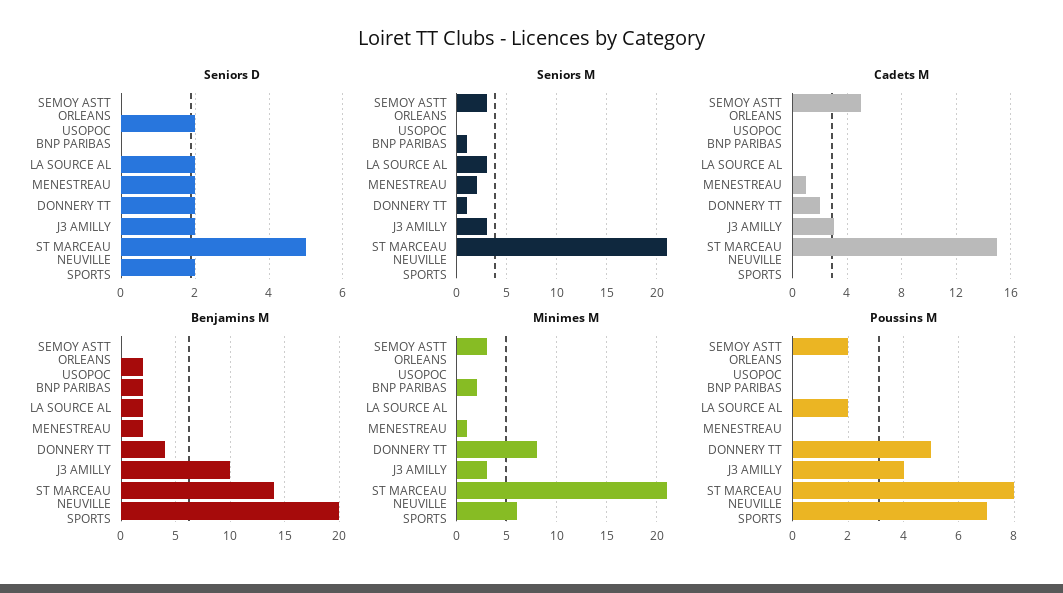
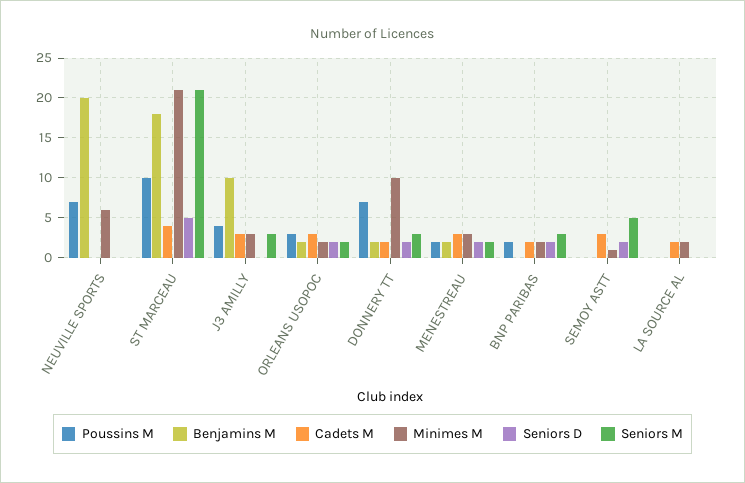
Seniors D, SEMOY ASTT: 0 -> 2
Seniors D, BNP PARIBAS: 0 -> 2
Seniors D, LA SOURCE AL: 2 -> 0
Seniors D, J3 AMILLY: 2 -> 0
Seniors D, NEUVILLE SPORTS: 2 -> 0
Seniors M, SEMOY ASTT: 3 -> 5
Seniors M, ORLEANS USOPOC: 0 -> 2
Seniors M, BNP PARIBAS: 1 -> 3
Seniors M, LA SOURCE AL: 3 -> 0
Seniors M, DONNERY TT: 1 -> 3
Cadets M, SEMOY ASTT: 5 -> 3
Cadets M, ORLEANS USOPOC: 0 -> 3
Cadets M, BNP PARIBAS: 0 -> 2
Cadets M, LA SOURCE AL: 0 -> 2
Cadets M, MENESTREAU: 1 -> 3
Cadets M, ST MARCEAU: 15 -> 4
Benjamins M, BNP PARIBAS: 2 -> 0
Benjamins M, LA SOURCE AL: 2 -> 0
Benjamins M, DONNERY TT: 4 -> 2
Benjamins M, ST MARCEAU: 14 -> 18
Minimes M, SEMOY ASTT: 3 -> 1
Minimes M, ORLEANS USOPOC: 0 -> 2
Minimes M, LA SOURCE AL: 0 -> 2
Minimes M, MENESTREAU: 1 -> 3
Minimes M, DONNERY TT: 8 -> 10
Poussins M, SEMOY ASTT: 2 -> 0
Poussins M, ORLEANS USOPOC: 0 -> 3
Poussins M, BNP PARIBAS: 0 -> 2
Poussins M, LA SOURCE AL: 2 -> 0
Poussins M, MENESTREAU: 0 -> 2
Poussins M, DONNERY TT: 5 -> 7
Poussins M, ST MARCEAU: 8 -> 10

